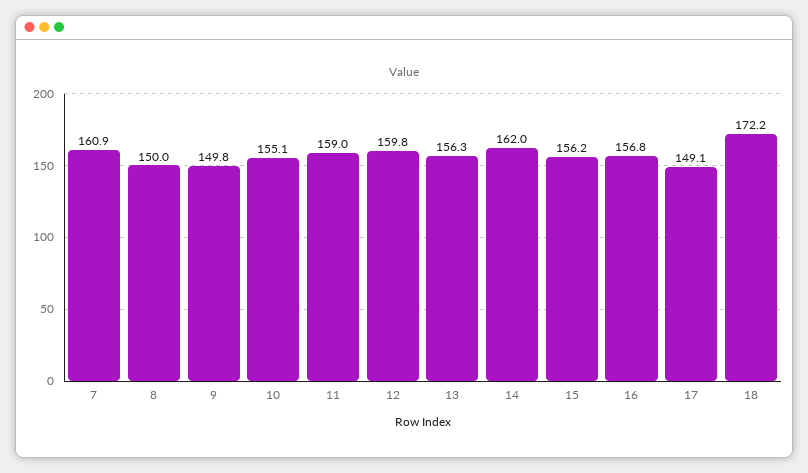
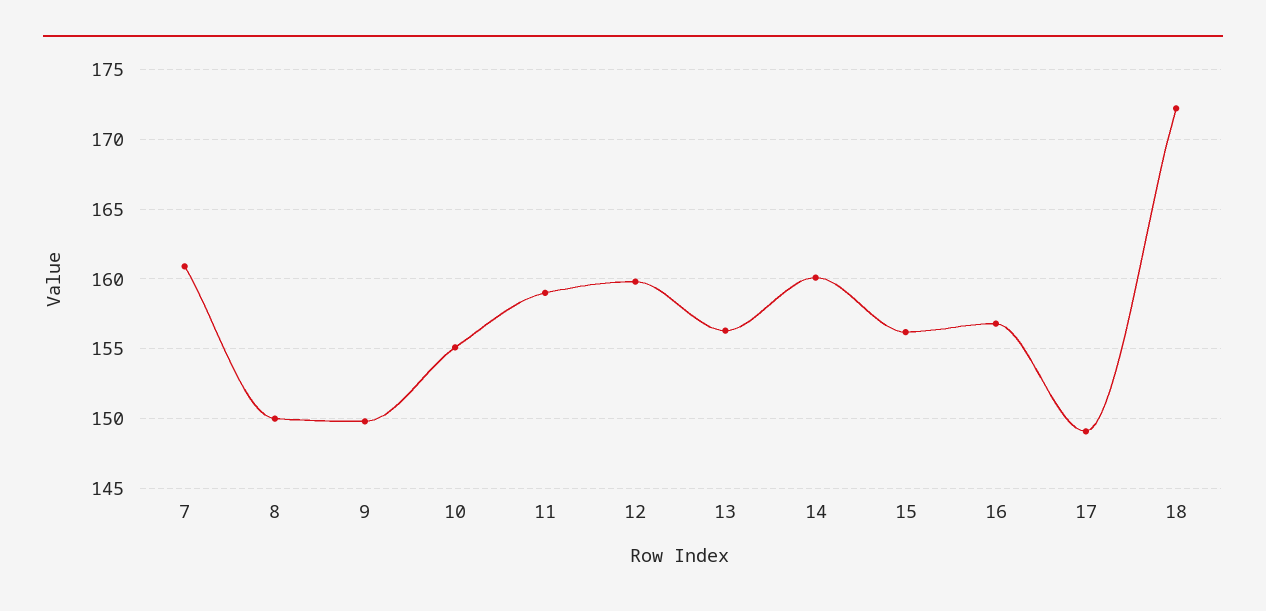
14: 162 -> 160

